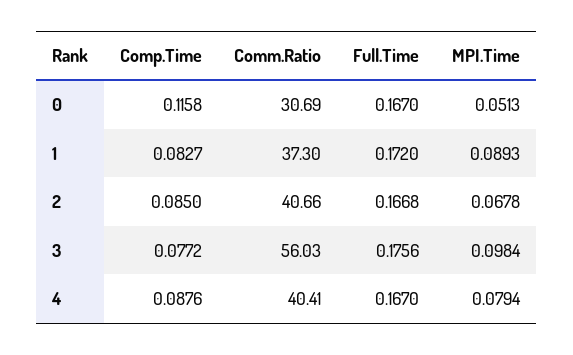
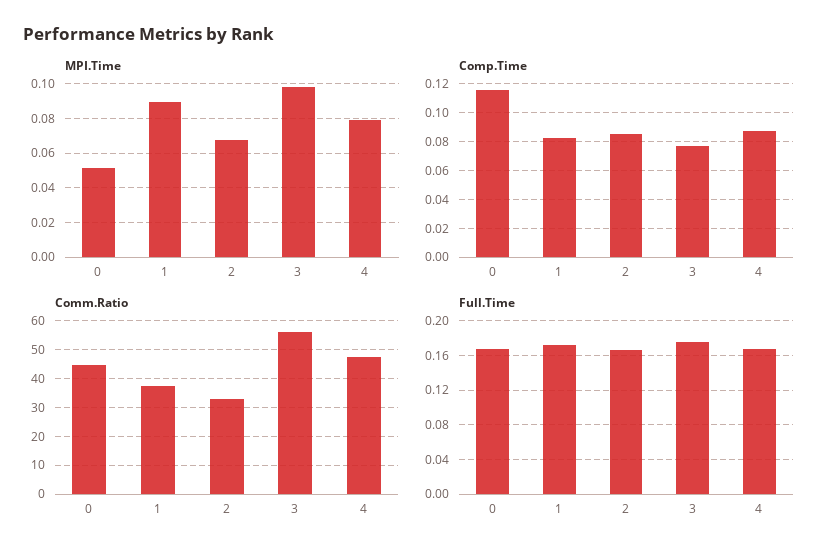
Comm.Ratio, 0: 30.69 -> 45
Comm.Ratio, 2: 40.66 -> 32.5
Comm.Ratio, 4: 40.41 -> 47.5

